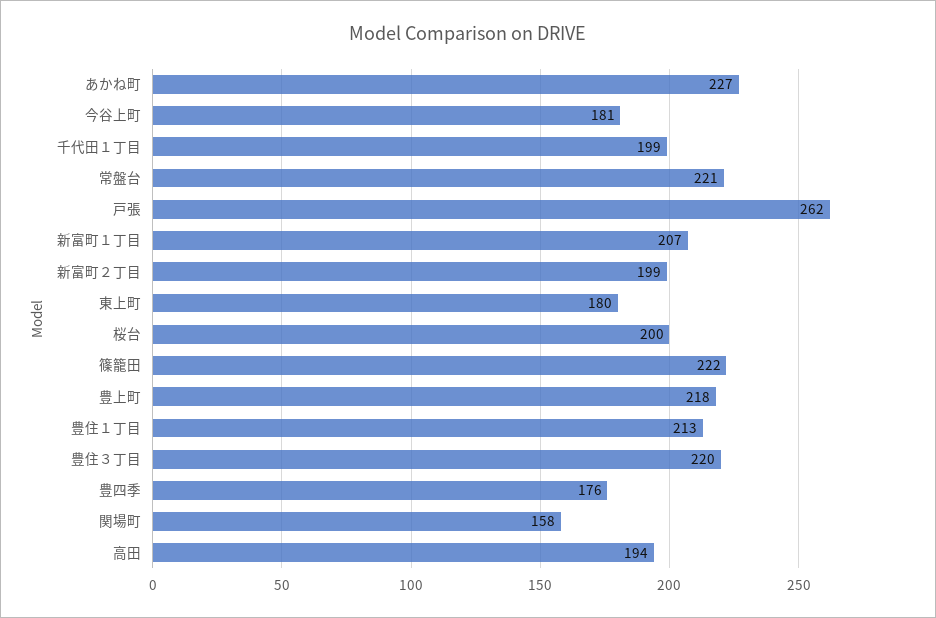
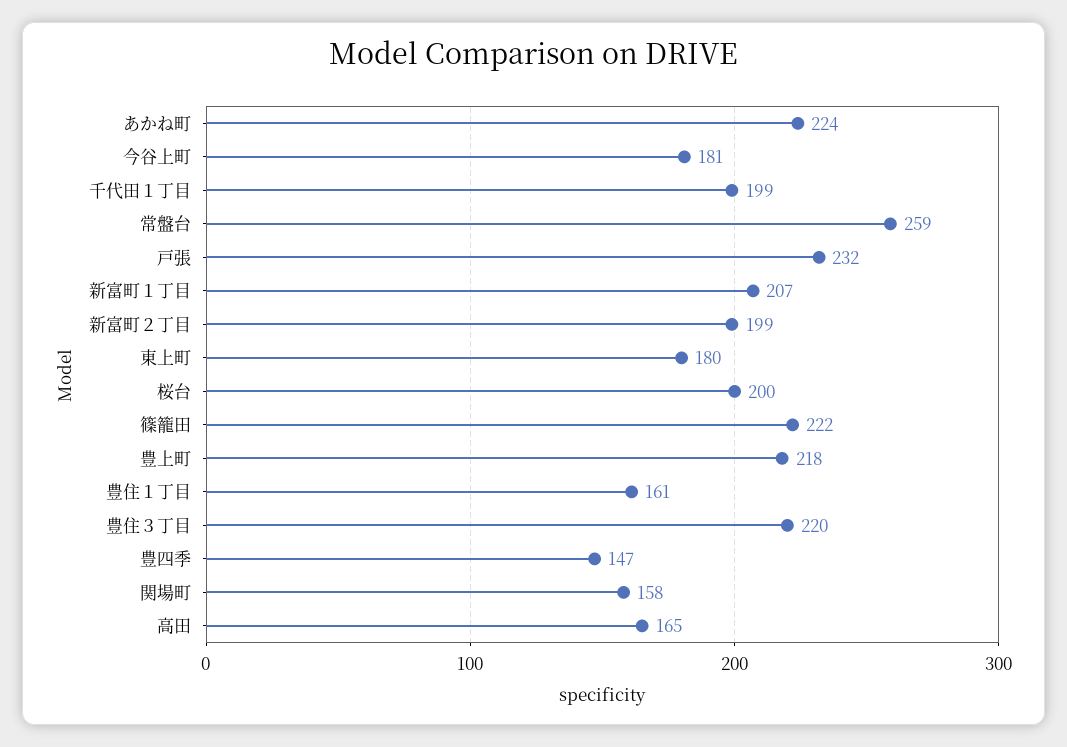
あかね町: 227 -> 224
常盤台: 221 -> 259
戸張: 262 -> 232
豊住１丁目: 213 -> 161
豊四季: 176 -> 147
高田: 194 -> 165

